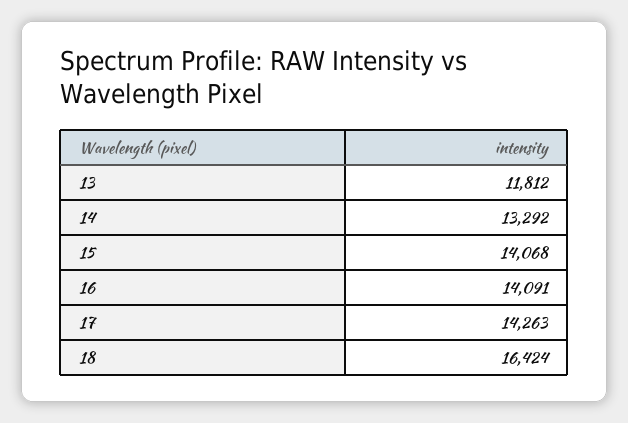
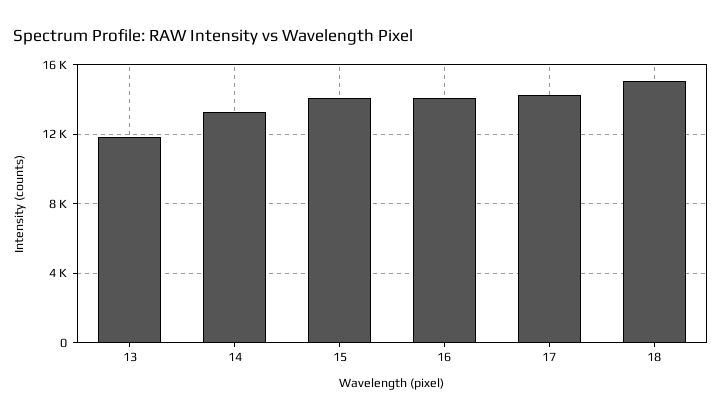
18: 16424 -> 15000

